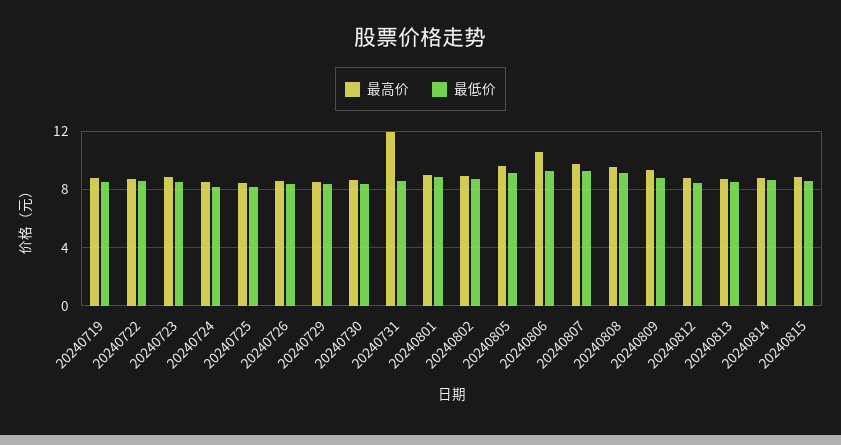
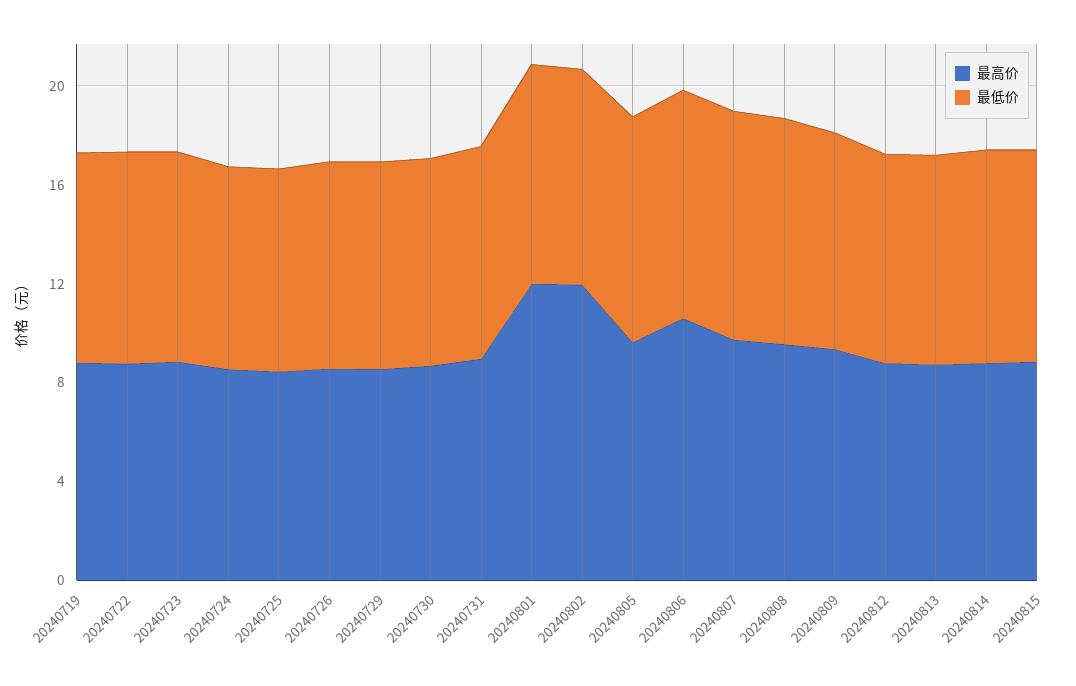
最高价, 20240731: 12 -> 9
最高价, 20240801: 9 -> 12
最高价, 20240802: 9 -> 12

